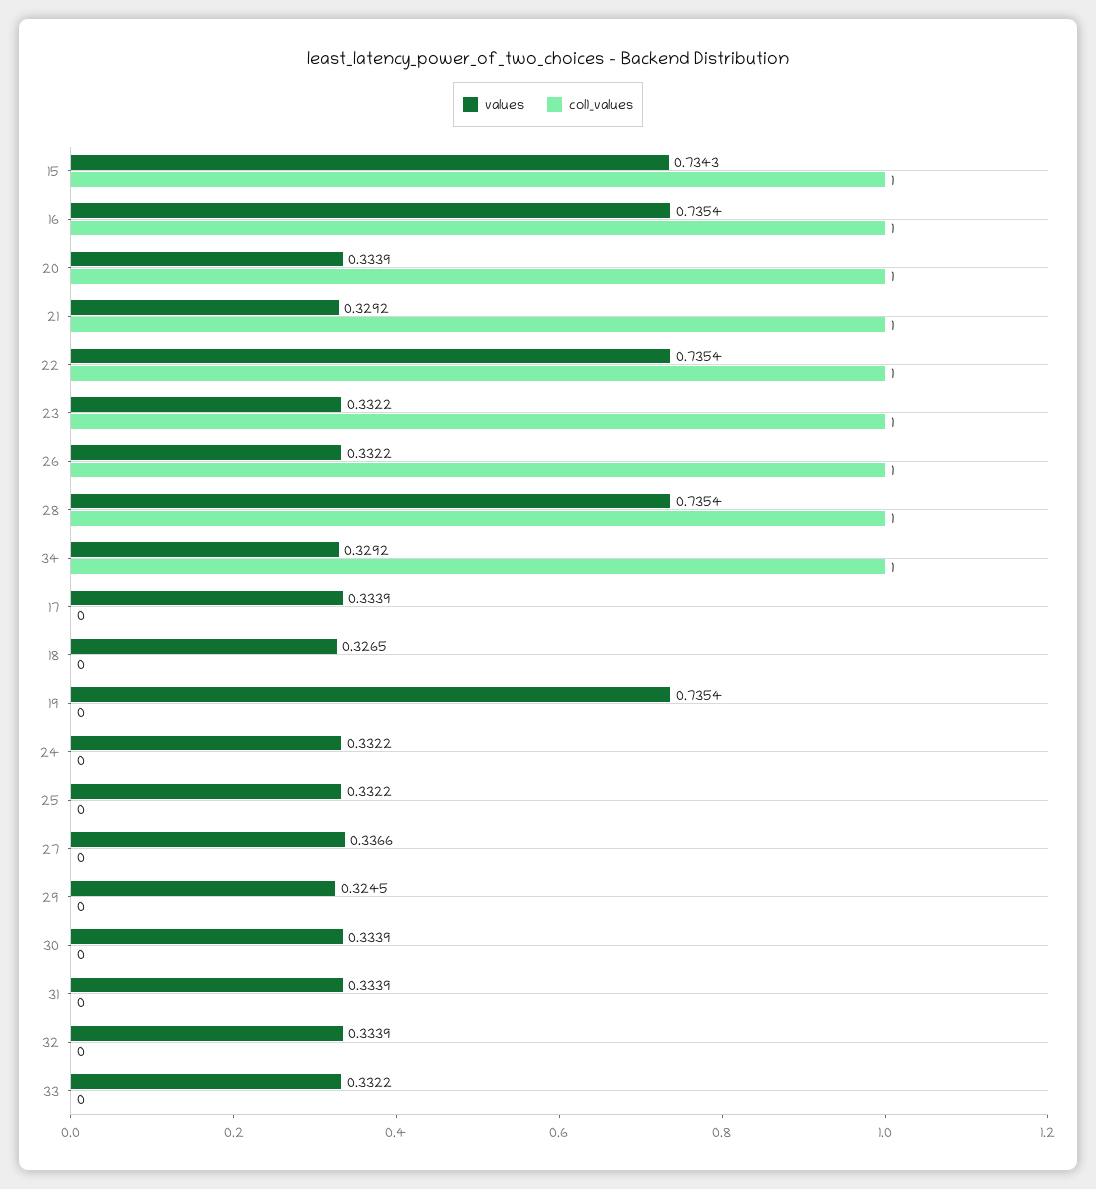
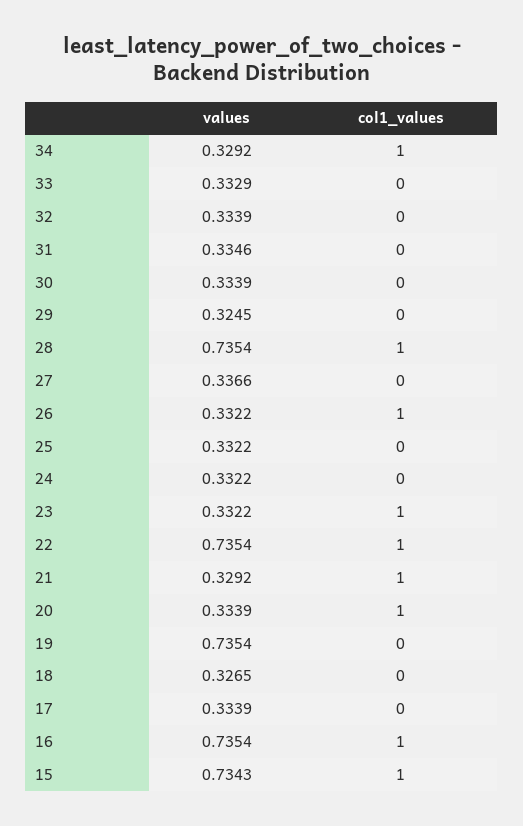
values, 31: 0.3339 -> 0.3346
values, 33: 0.3322 -> 0.3329

